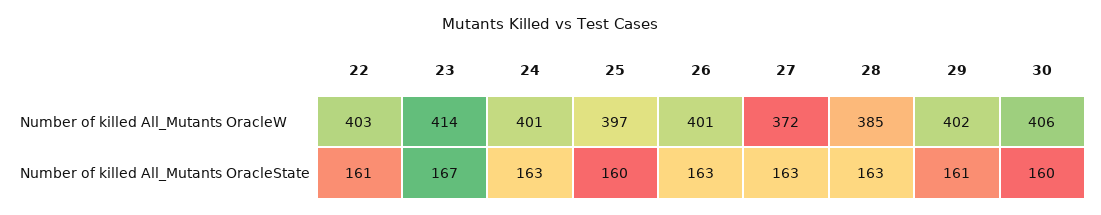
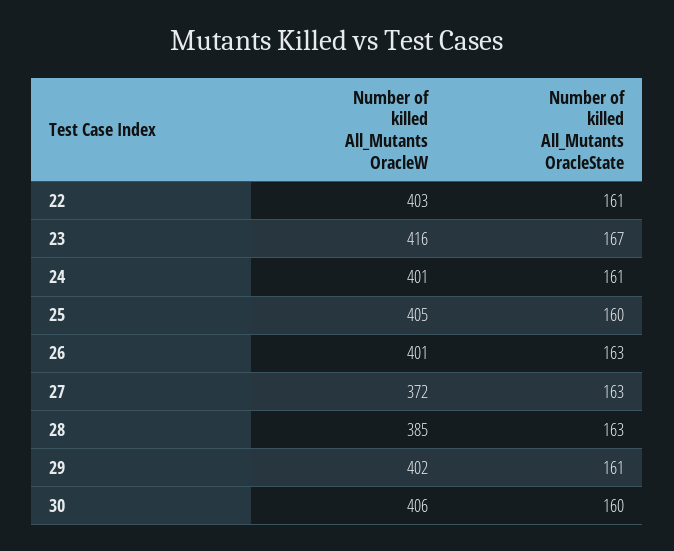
23, Number of killed All_Mutants OracleW: 414 -> 416
25, Number of killed All_Mutants OracleW: 397 -> 405
24, Number of killed All_Mutants OracleState: 163 -> 161

